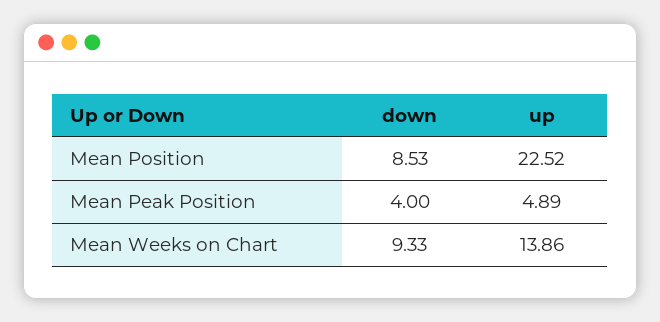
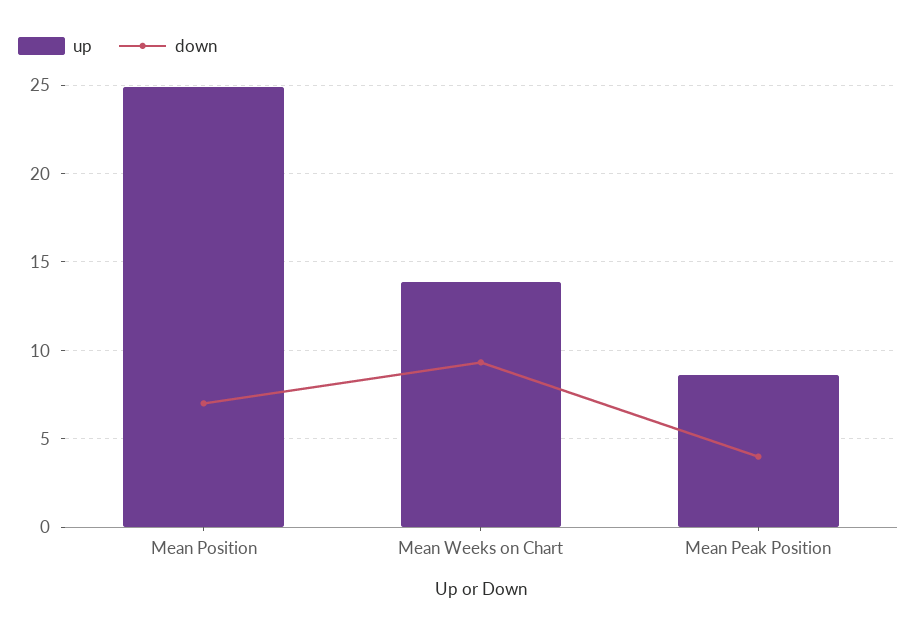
down, Mean Position: 8.53 -> 7
up, Mean Position: 22.52 -> 25
up, Mean Peak Position: 4.89 -> 8.5

